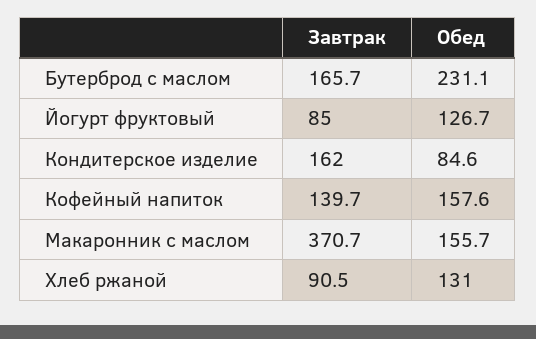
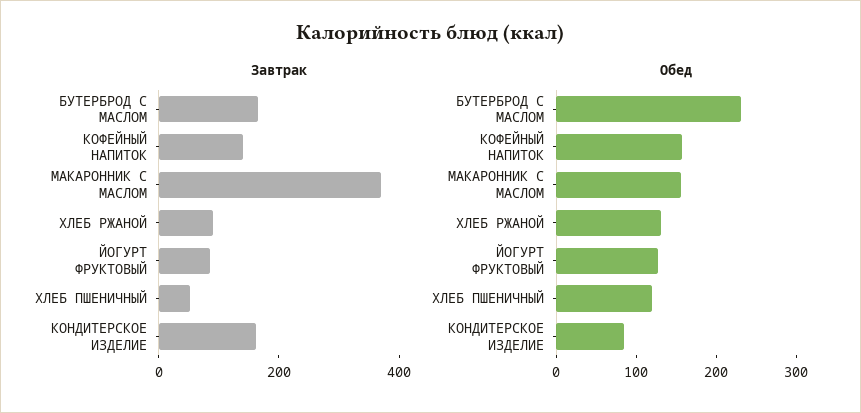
Завтрак, ХЛЕБ ПШЕНИЧНЫЙ: none -> 50
Обед, ХЛЕБ ПШЕНИЧНЫЙ: none -> 120

